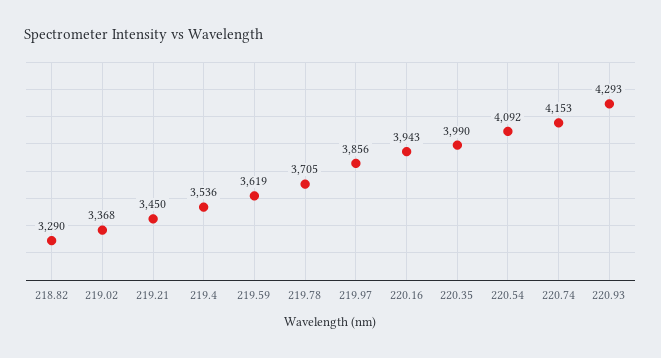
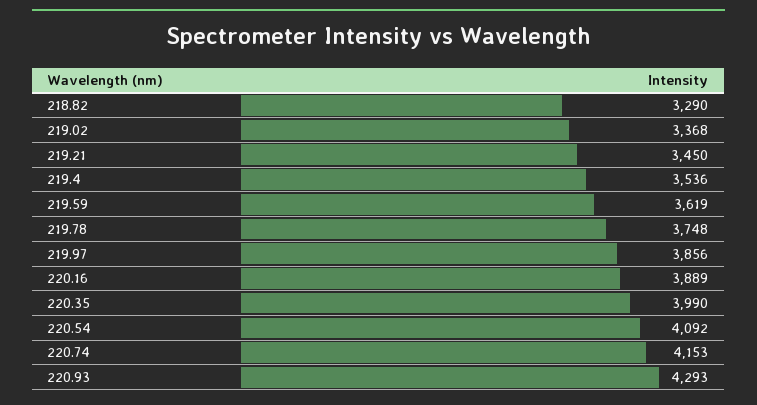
219.78: 3705 -> 3748
220.16: 3943 -> 3889

